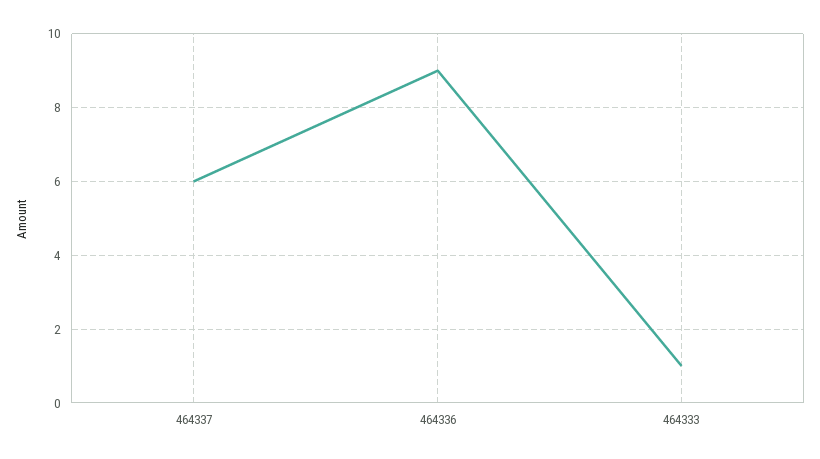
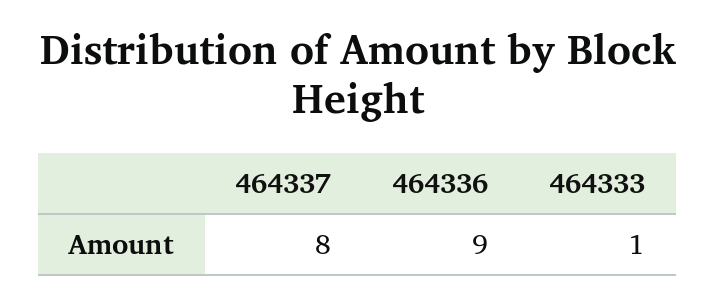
464337: 6 -> 8

